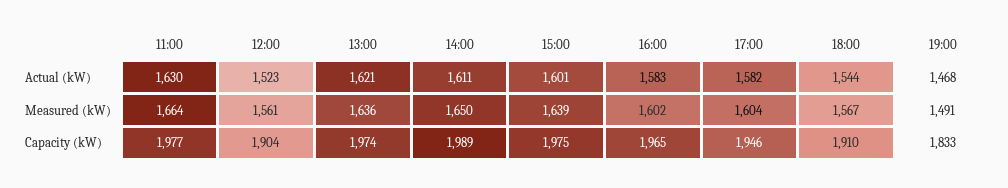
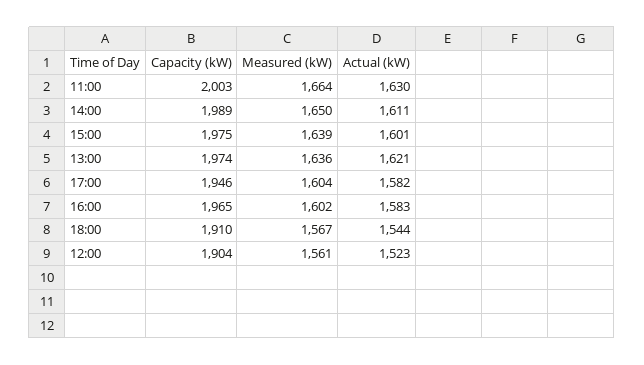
19:00, Actual (kW): 1468 -> none
19:00, Measured (kW): 1491 -> none
11:00, Capacity (kW): 1977 -> 2003
19:00, Capacity (kW): 1833 -> none

